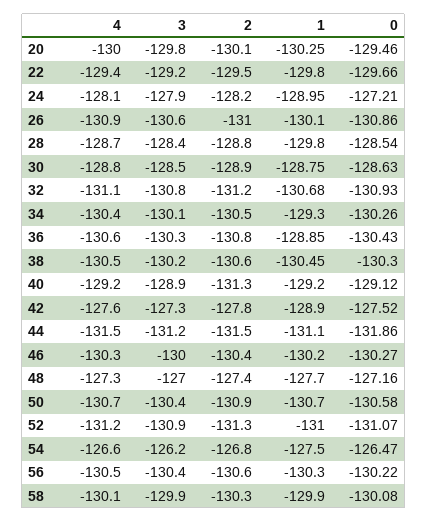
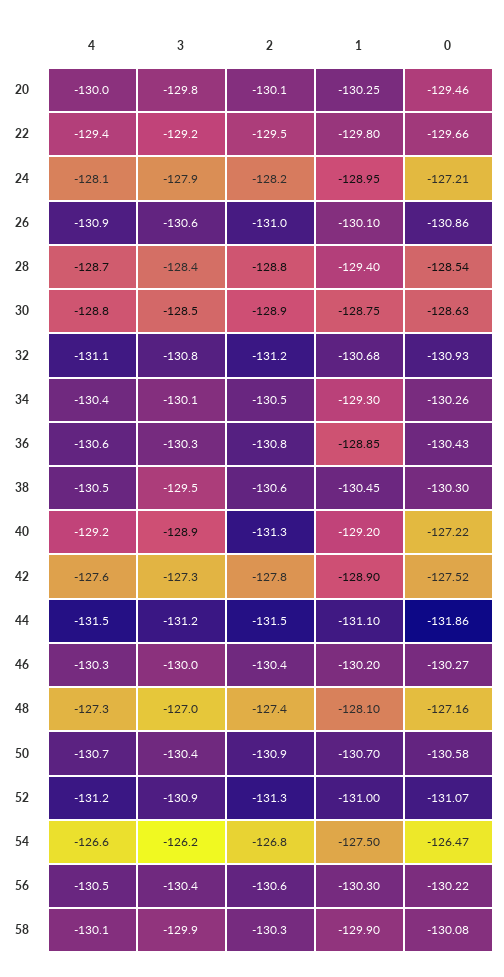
1, 28: -129.8 -> -129.4
3, 38: -130.2 -> -129.5
0, 40: -129.12 -> -127.22
1, 48: -127.7 -> -128.1

